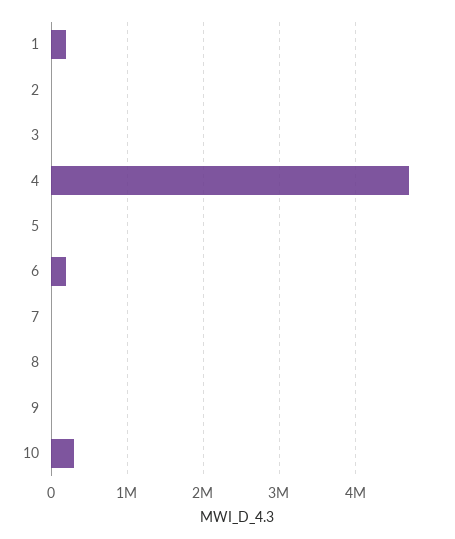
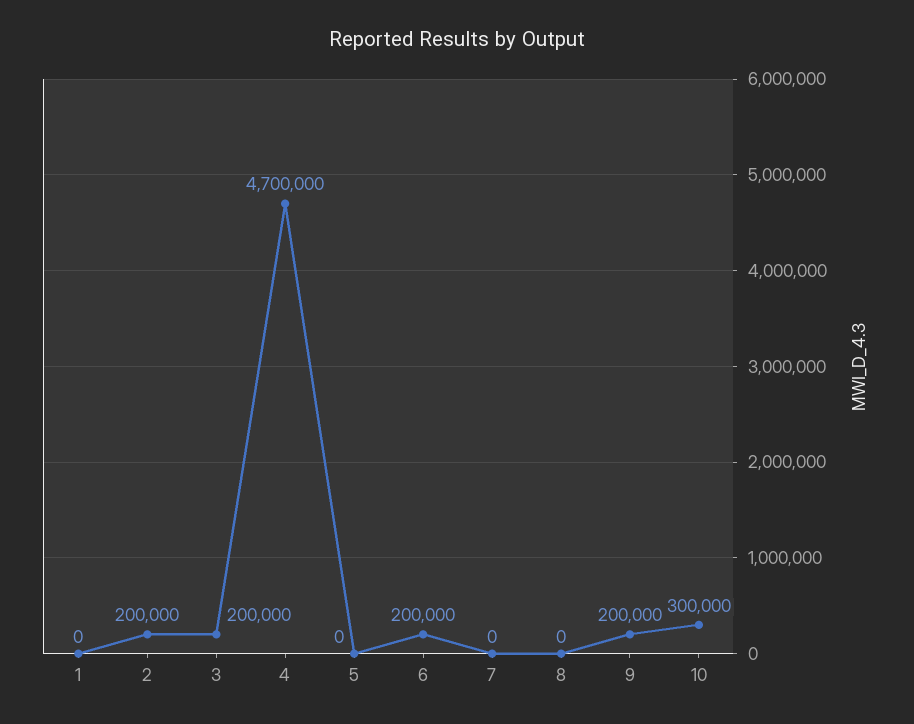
1: 200000 -> 0
2: 0 -> 200000
3: 0 -> 200000
9: 0 -> 200000

